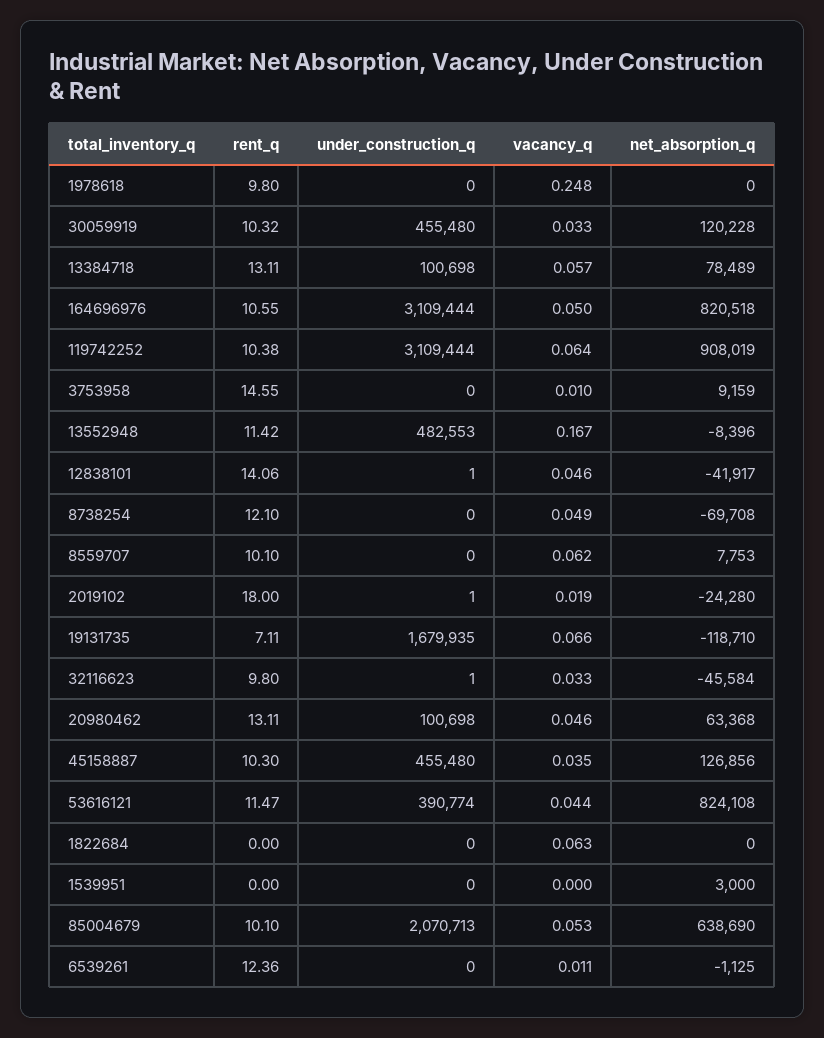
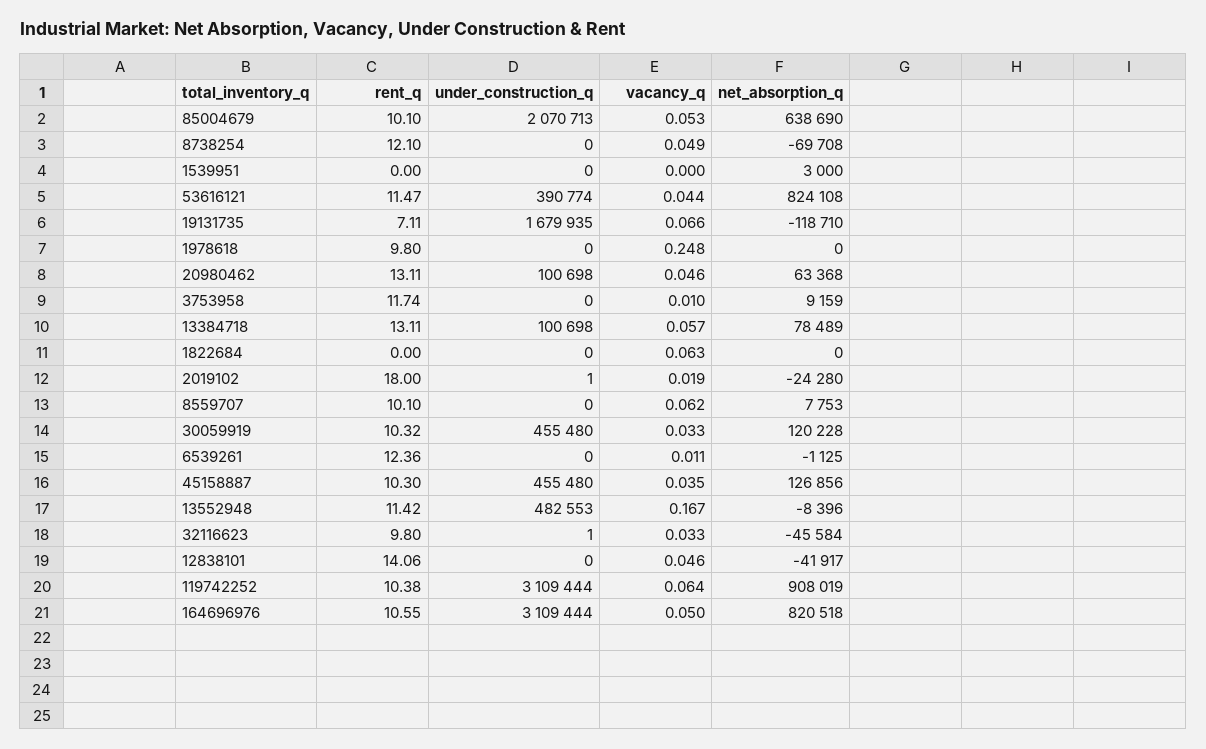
rent_q, 3753958: 14.55 -> 11.74
under_construction_q, 12838101: 1 -> 0

